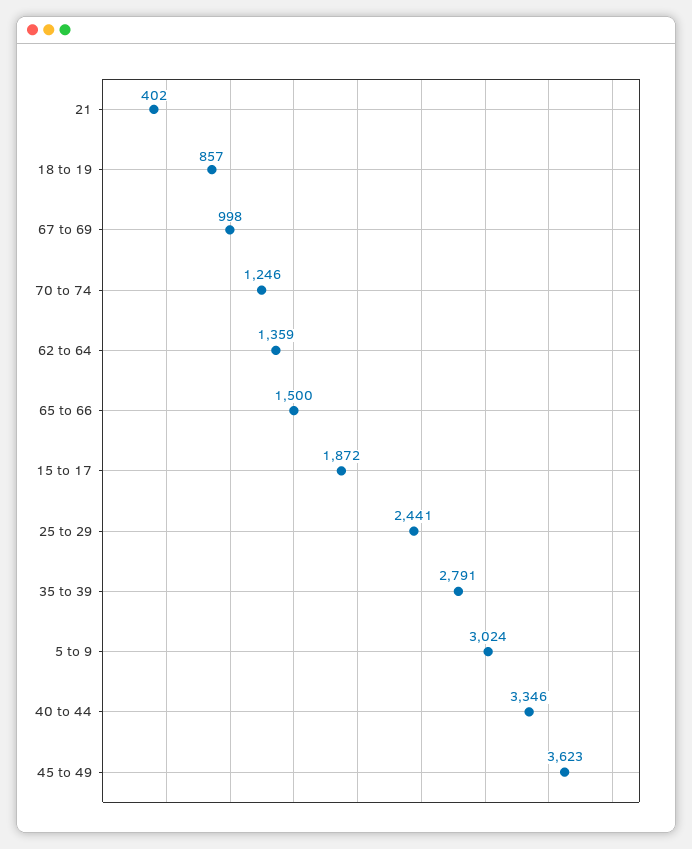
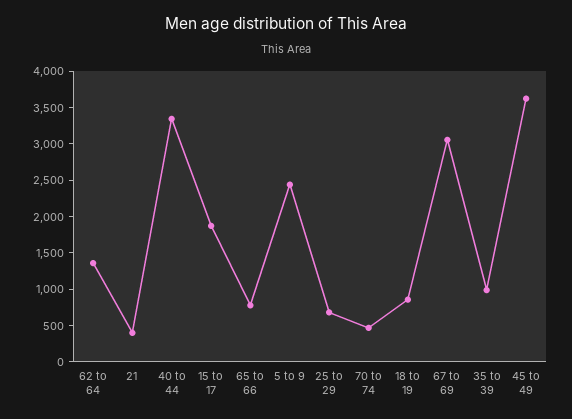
67 to 69: 998 -> 3000
70 to 74: 1246 -> 500
65 to 66: 1500 -> 750
25 to 29: 2441 -> 750
35 to 39: 2791 -> 1000
5 to 9: 3024 -> 2500

